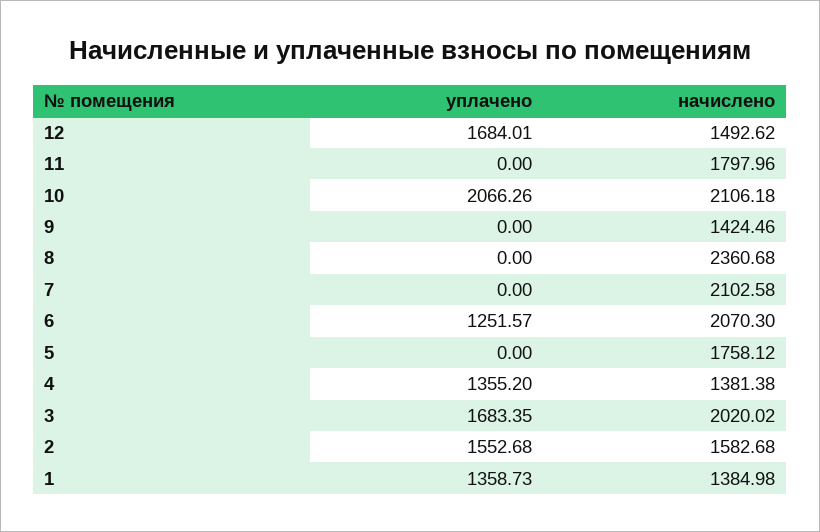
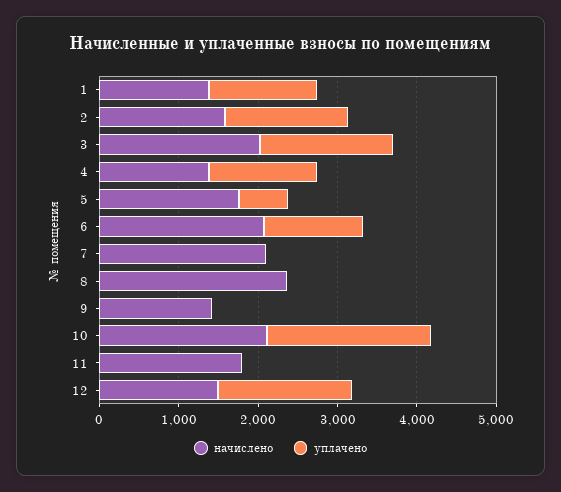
уплачено, 5: 0 -> 600

